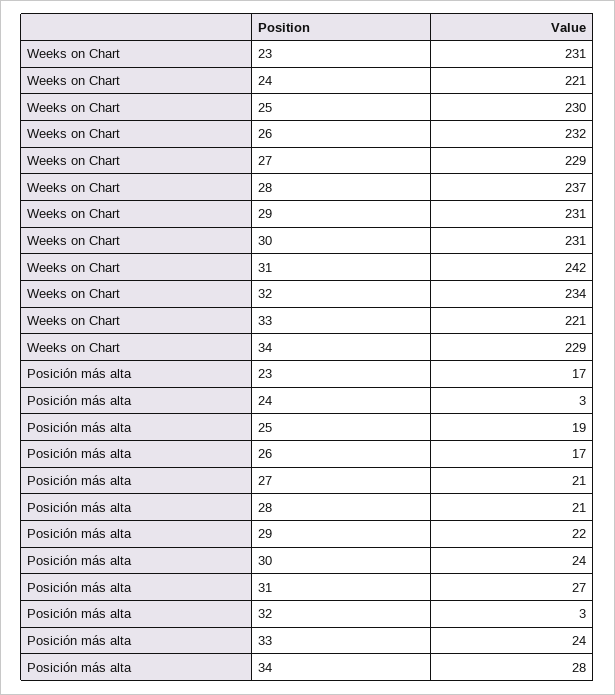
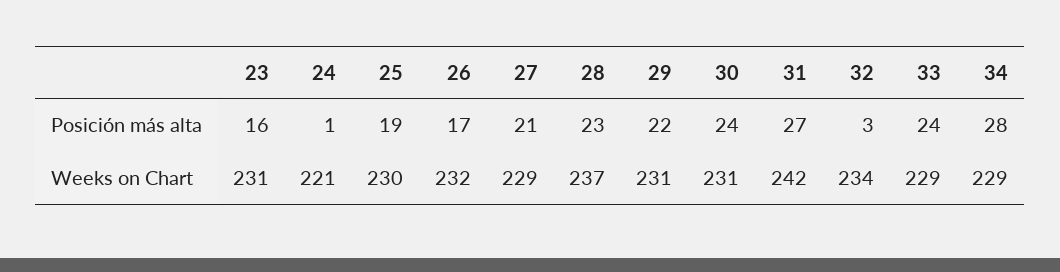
Weeks on Chart, 33: 221 -> 229
Posición más alta, 23: 17 -> 16
Posición más alta, 24: 3 -> 1
Posición más alta, 28: 21 -> 23

